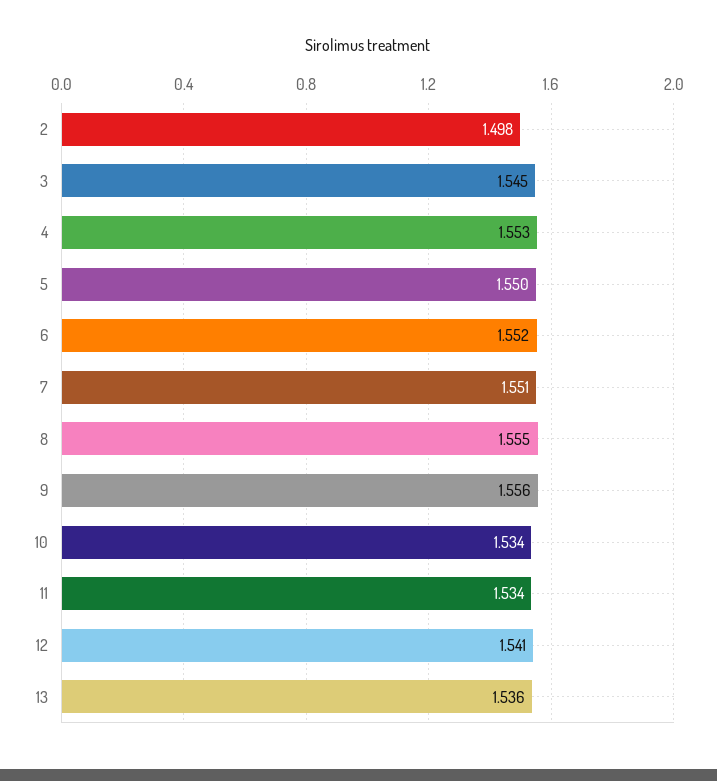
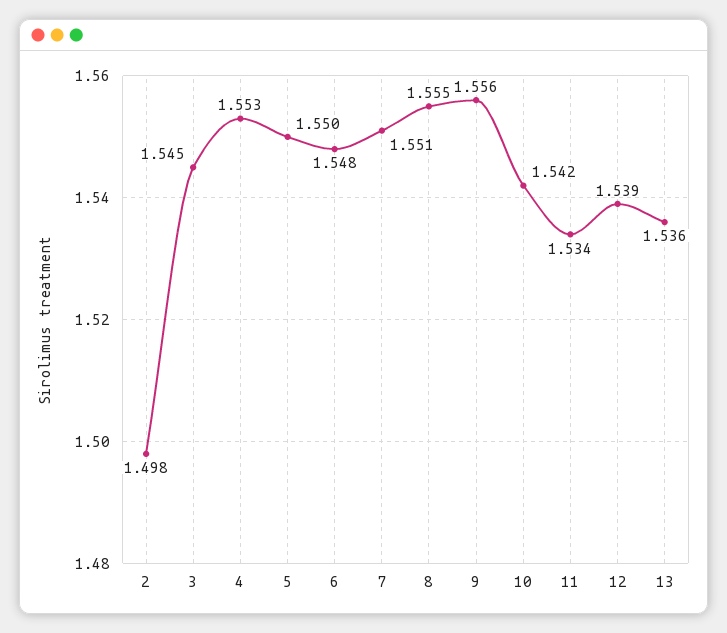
6: 1.552 -> 1.548
10: 1.534 -> 1.542
12: 1.541 -> 1.539

